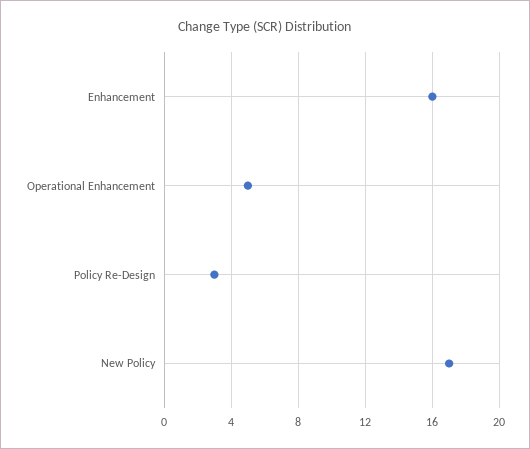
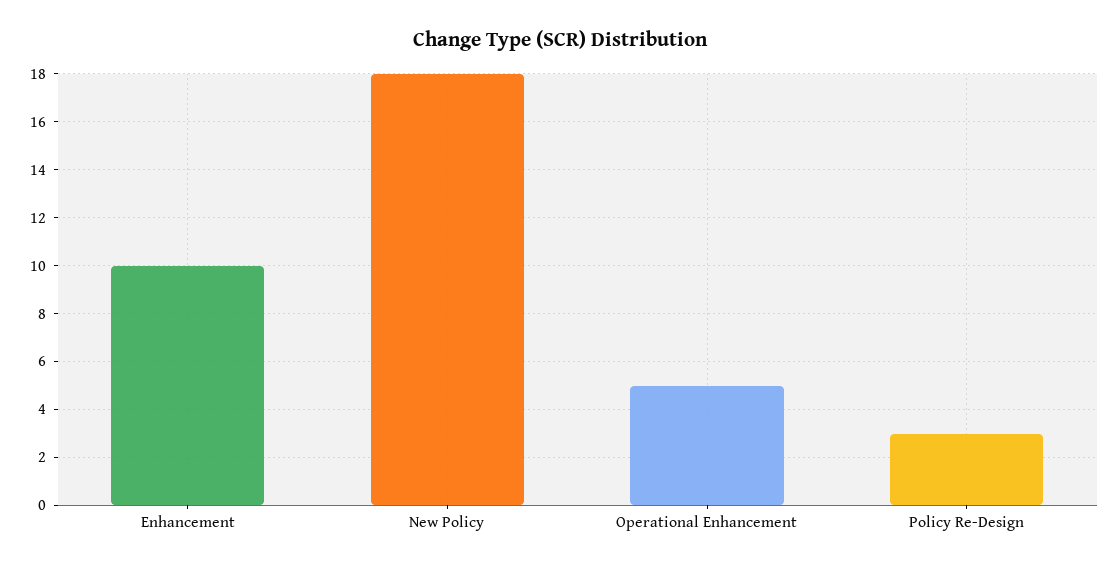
Enhancement: 16 -> 10
New Policy: 17 -> 18

